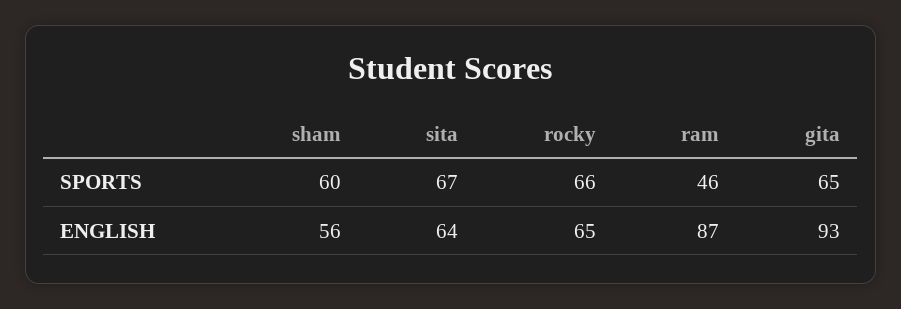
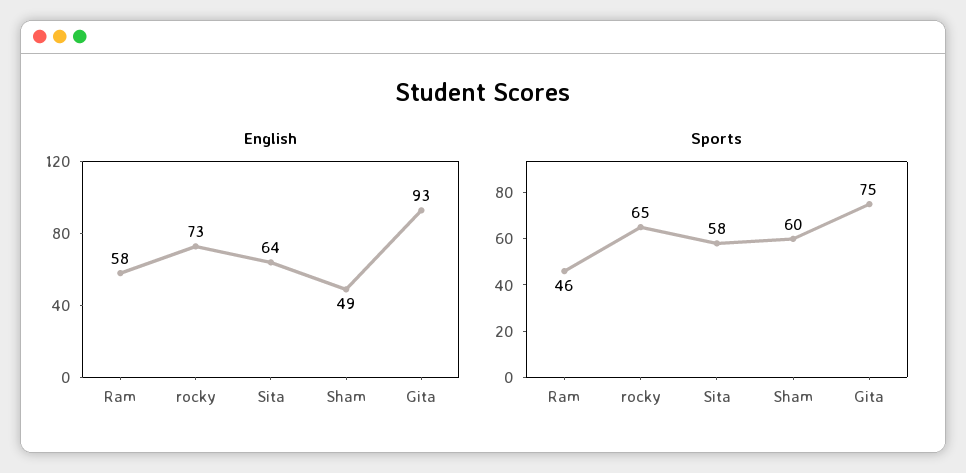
SPORTS, sita: 67 -> 58
SPORTS, rocky: 66 -> 65
SPORTS, gita: 65 -> 75
ENGLISH, sham: 56 -> 49
ENGLISH, rocky: 65 -> 73
ENGLISH, ram: 87 -> 58

